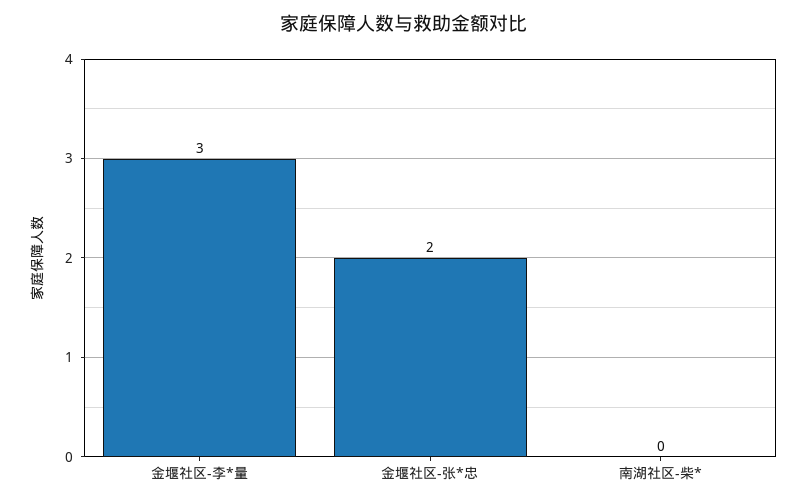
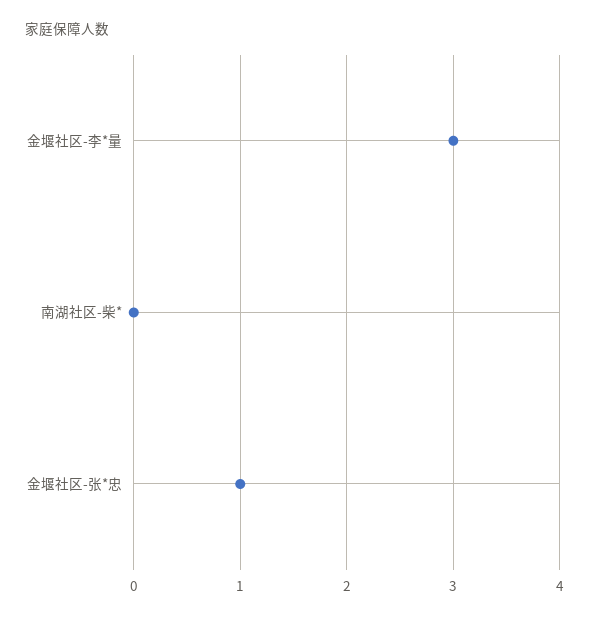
金堰社区-张*忠: 2 -> 1

